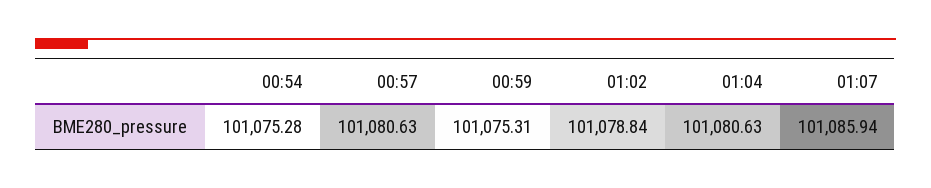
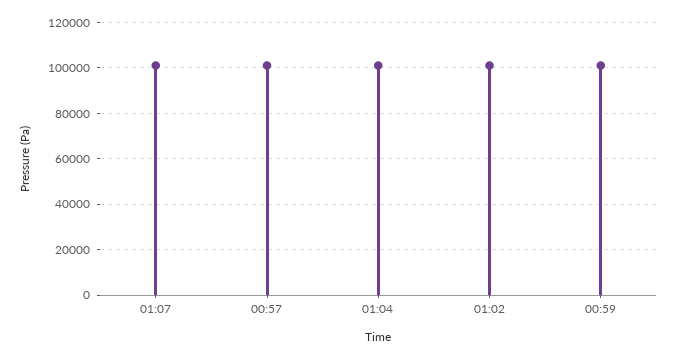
00:54: 101075.28 -> none

